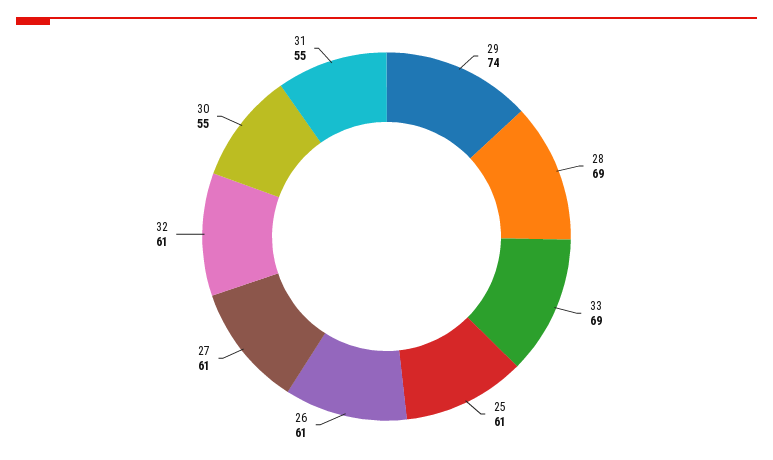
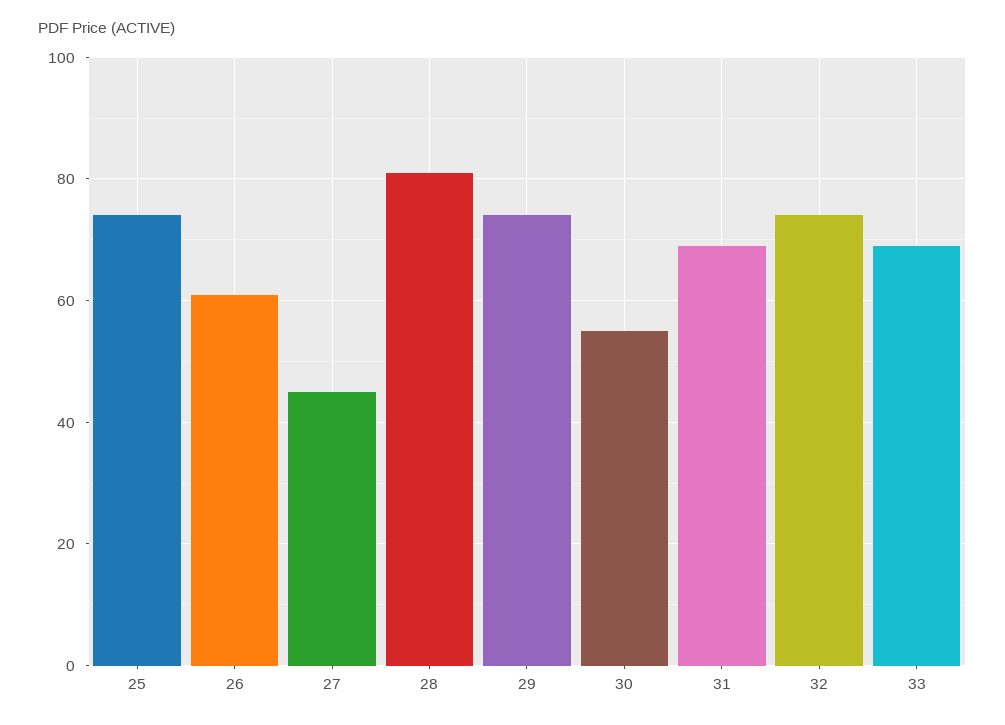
28: 69 -> 80
25: 61 -> 75
27: 61 -> 45
32: 61 -> 75
31: 55 -> 70

